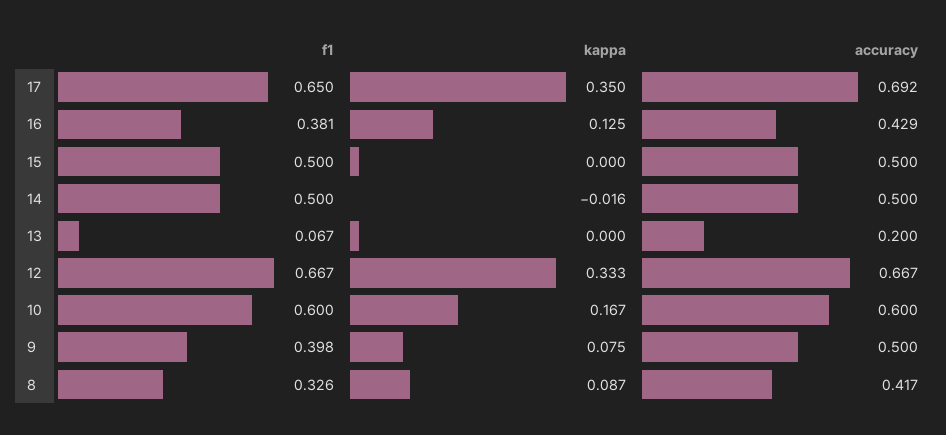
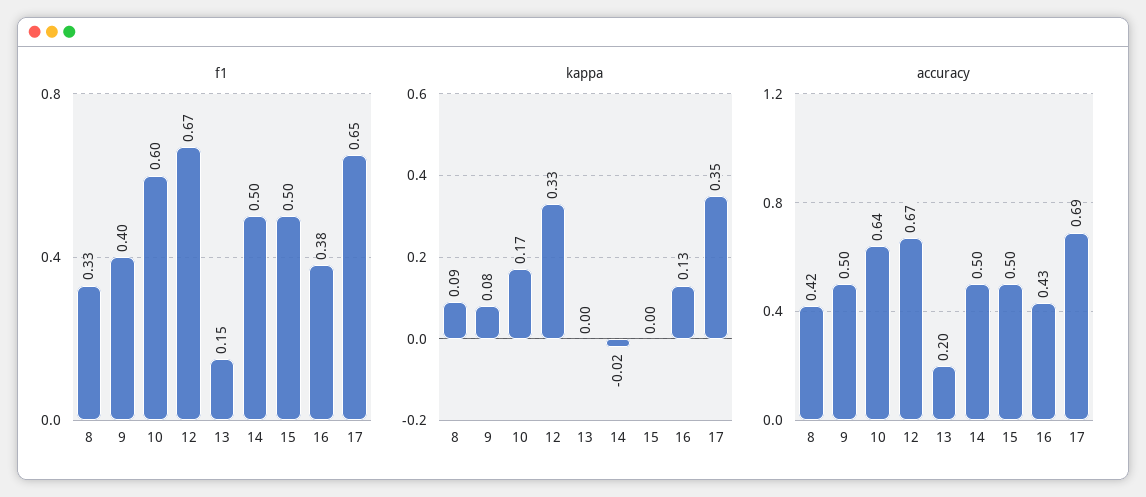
f1, 13: 0.067 -> 0.15
accuracy, 10: 0.6 -> 0.64

